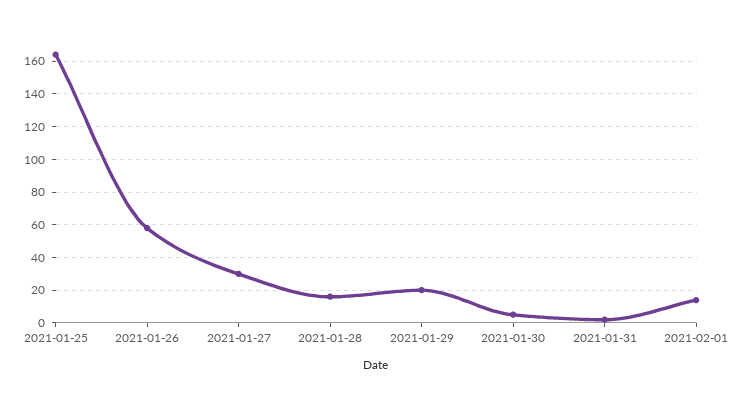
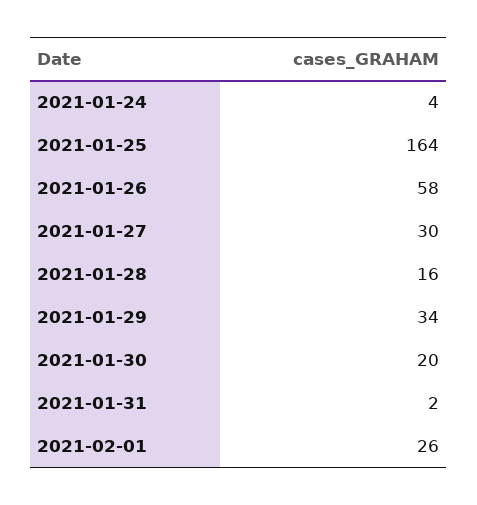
2021-01-29: 20 -> 34
2021-01-30: 5 -> 20
2021-02-01: 15 -> 26
2021-01-24: none -> 4

